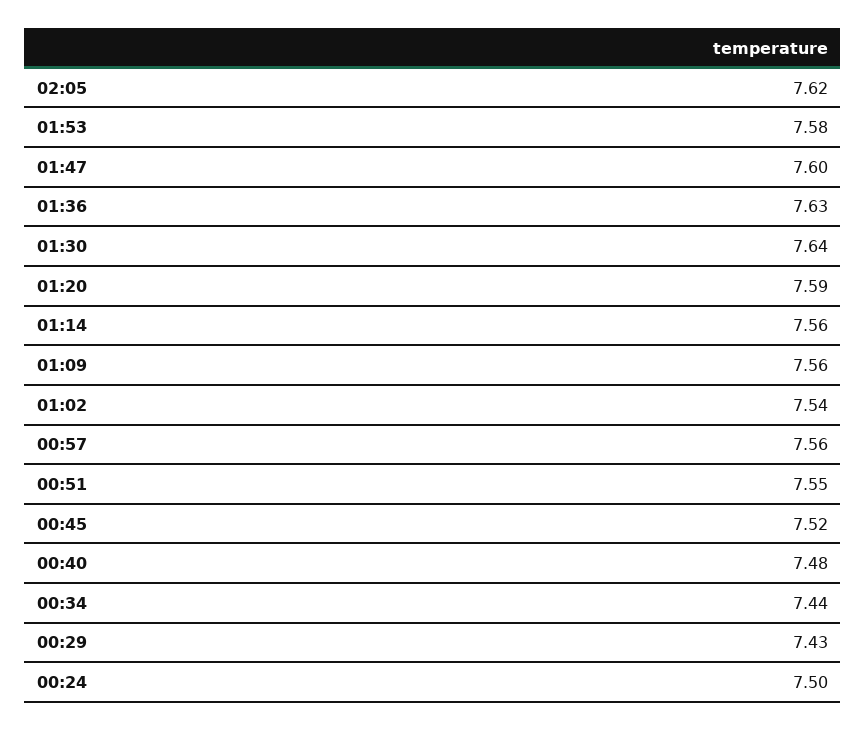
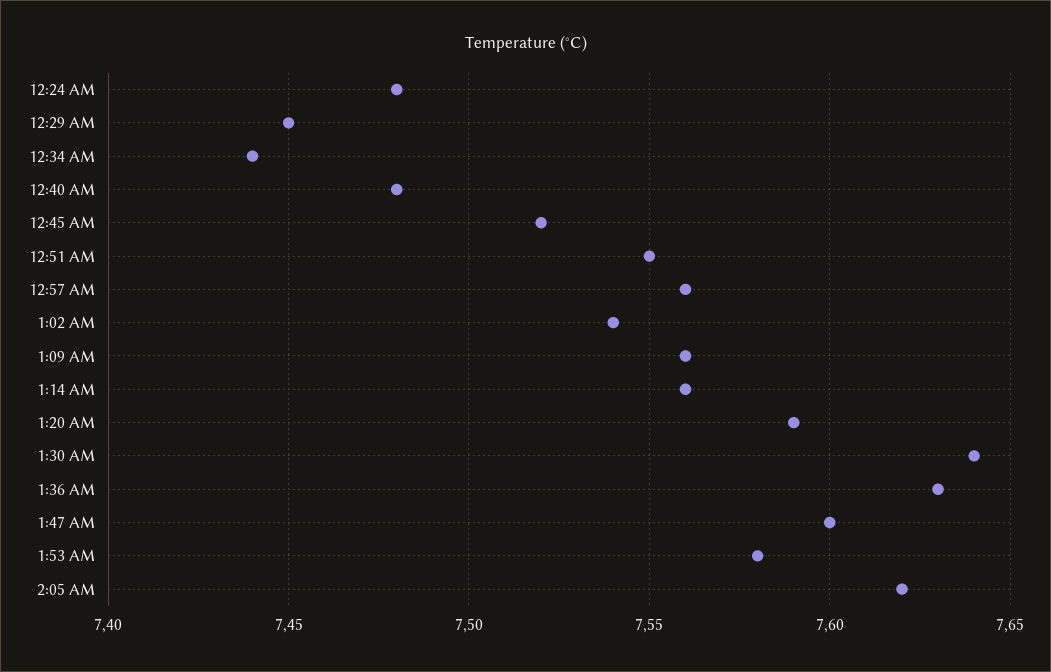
00:29: 7.43 -> 7.45
00:24: 7.5 -> 7.48

